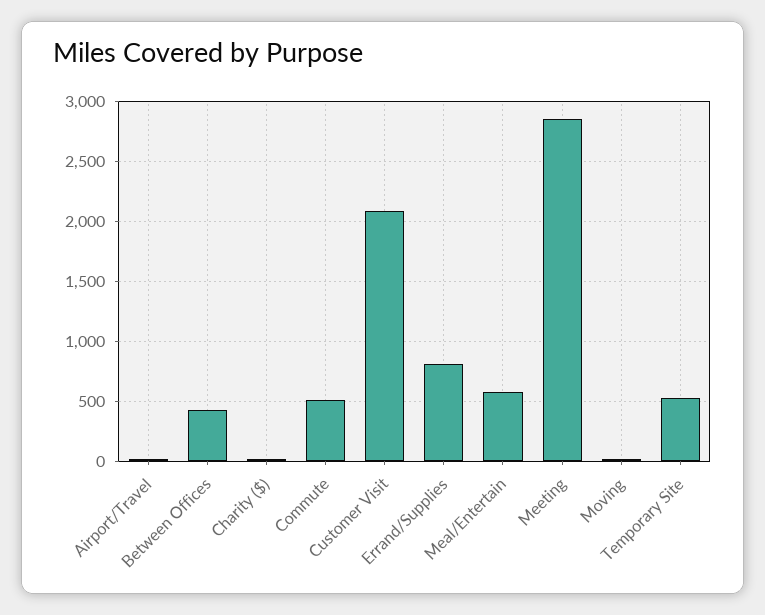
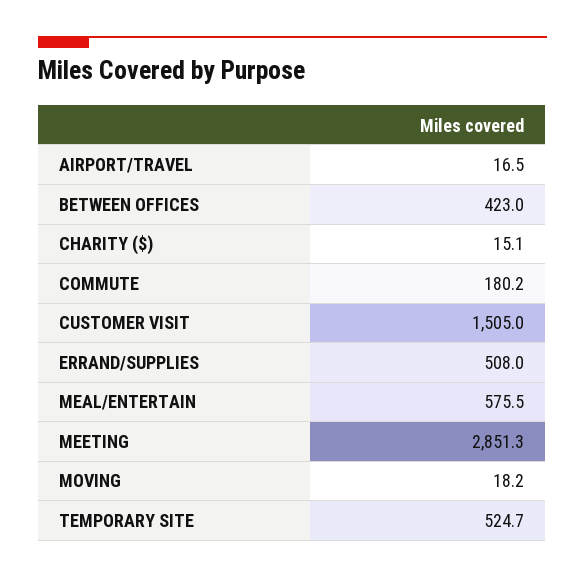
Commute: 500 -> 180.2
Customer Visit: 2100 -> 1505
Errand/Supplies: 800 -> 508

